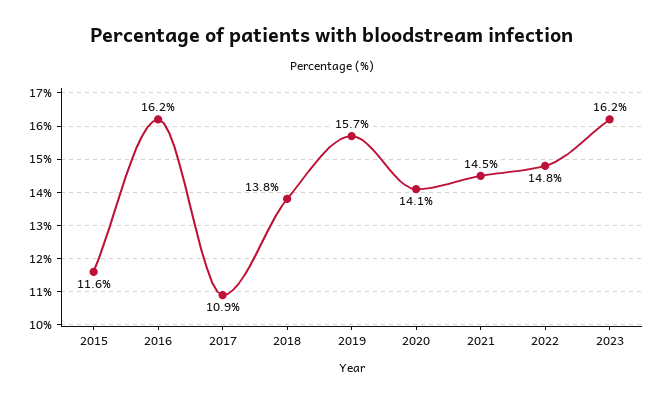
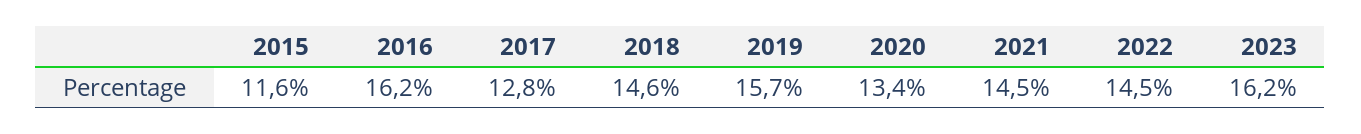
2017: 10.9 -> 12.8
2018: 13.8 -> 14.6
2020: 14.1 -> 13.4
2022: 14.8 -> 14.5

